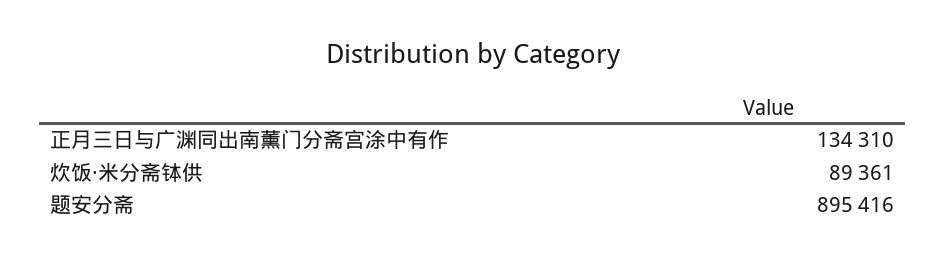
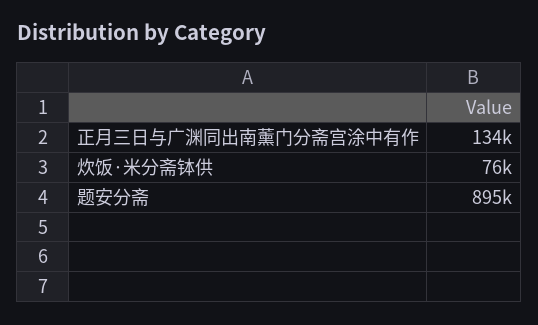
炊饭·米分斋钵供: 89361 -> 76000

